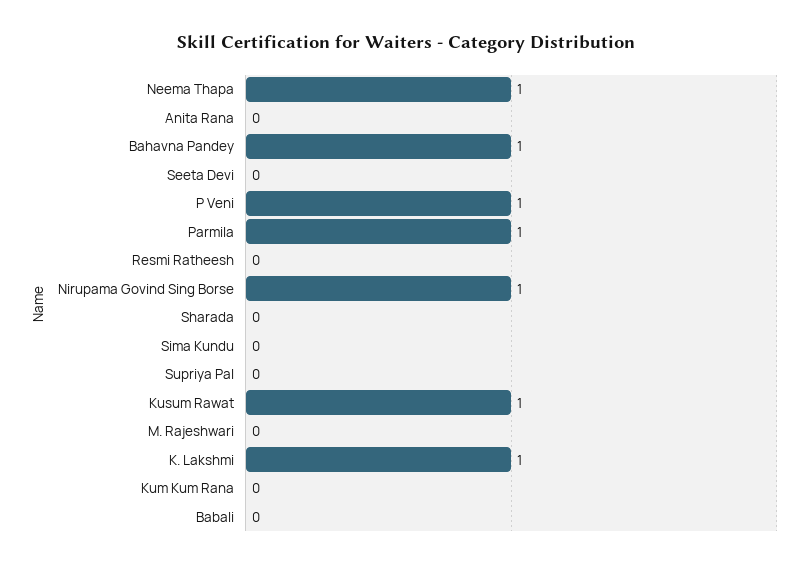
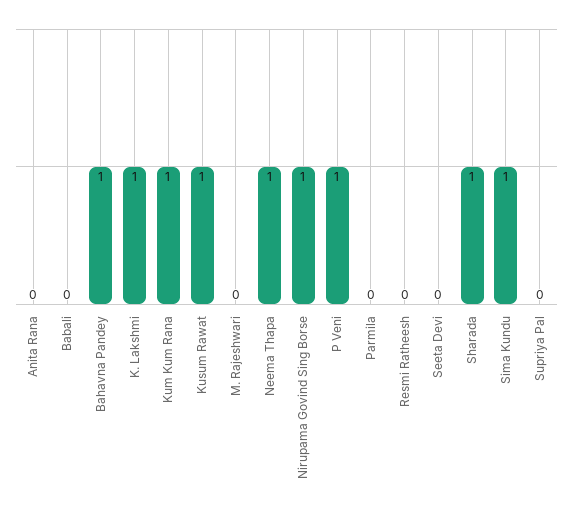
Parmila: 1 -> 0
Sharada: 0 -> 1
Sima Kundu: 0 -> 1
Kum Kum Rana: 0 -> 1

